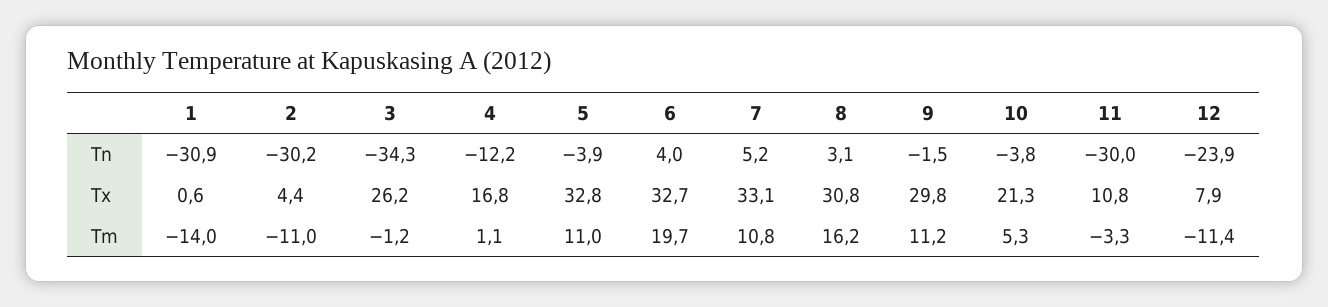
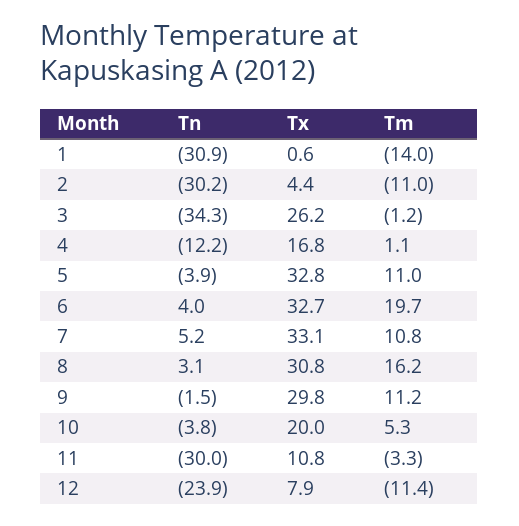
10, Tx: 21.3 -> 20

